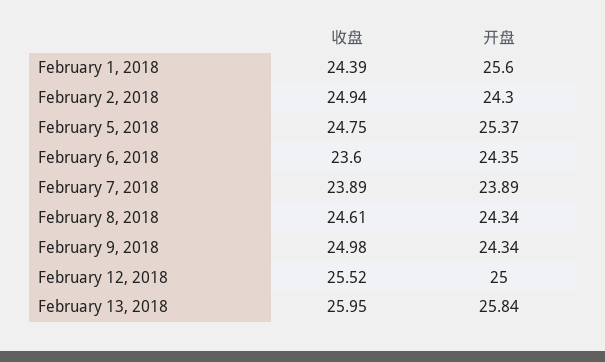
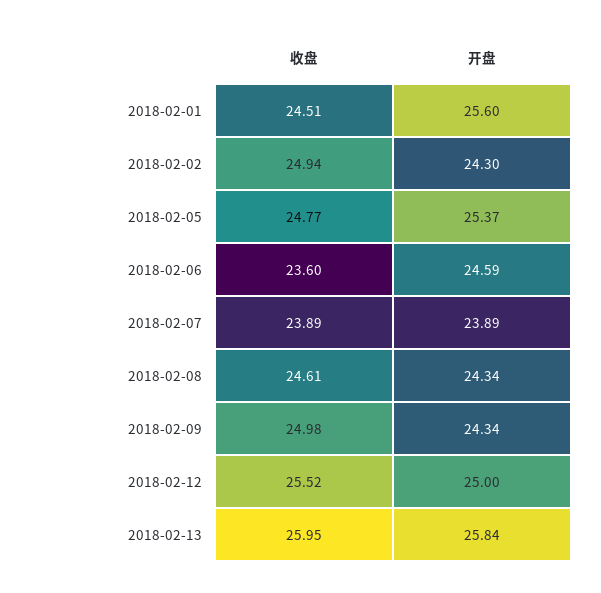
收盘, February 1, 2018: 24.39 -> 24.51
收盘, February 5, 2018: 24.75 -> 24.77
开盘, February 6, 2018: 24.35 -> 24.59

